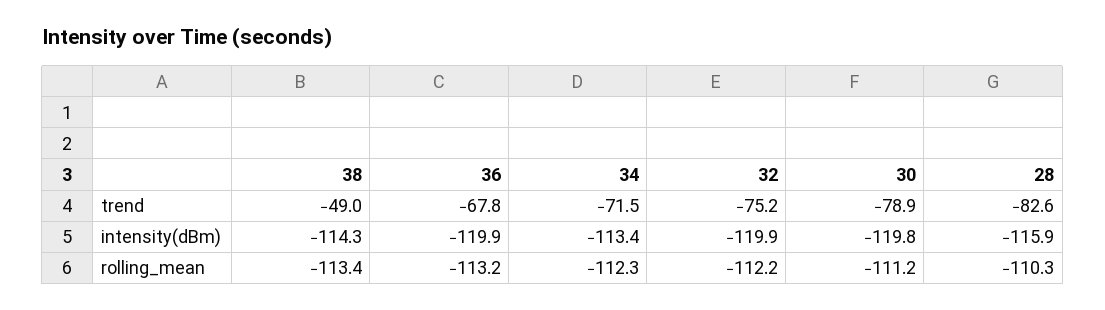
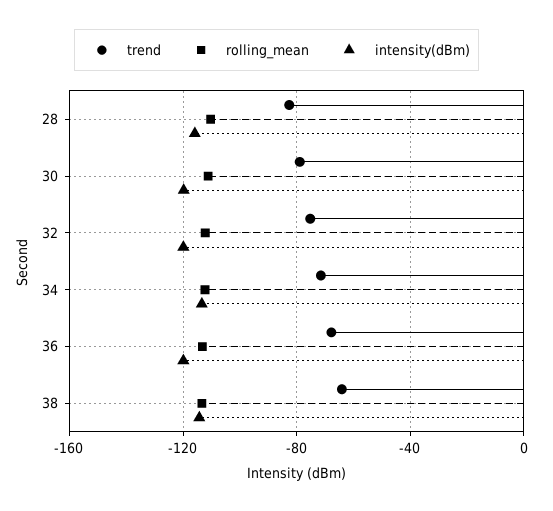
trend, 38: -49 -> -65

